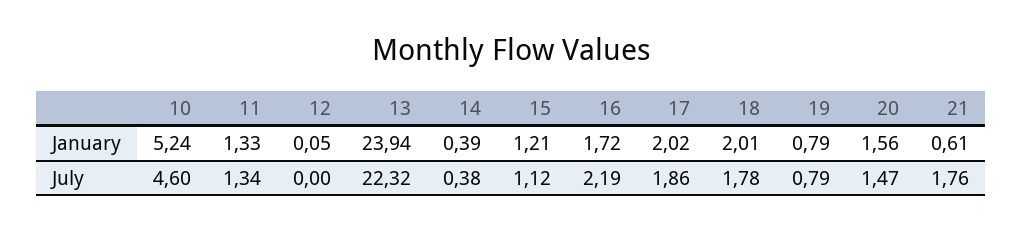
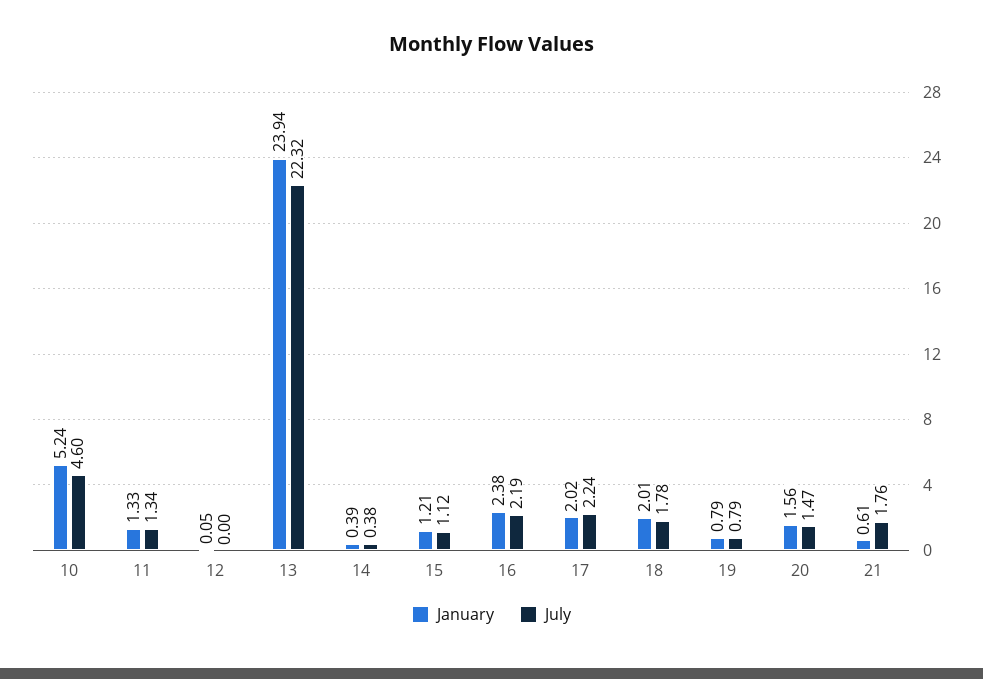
January, 16: 1.72 -> 2.38
July, 17: 1.86 -> 2.24

